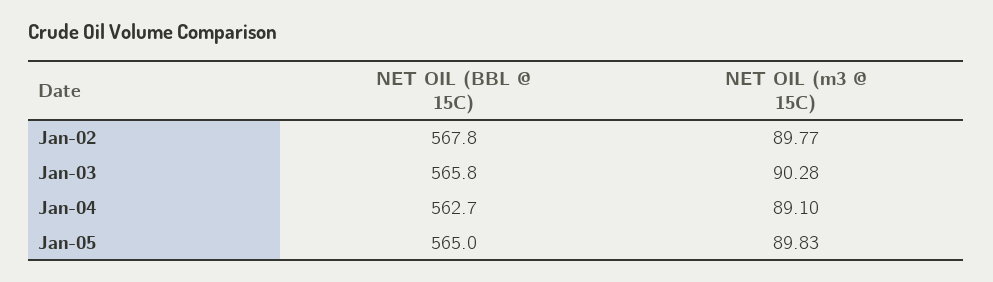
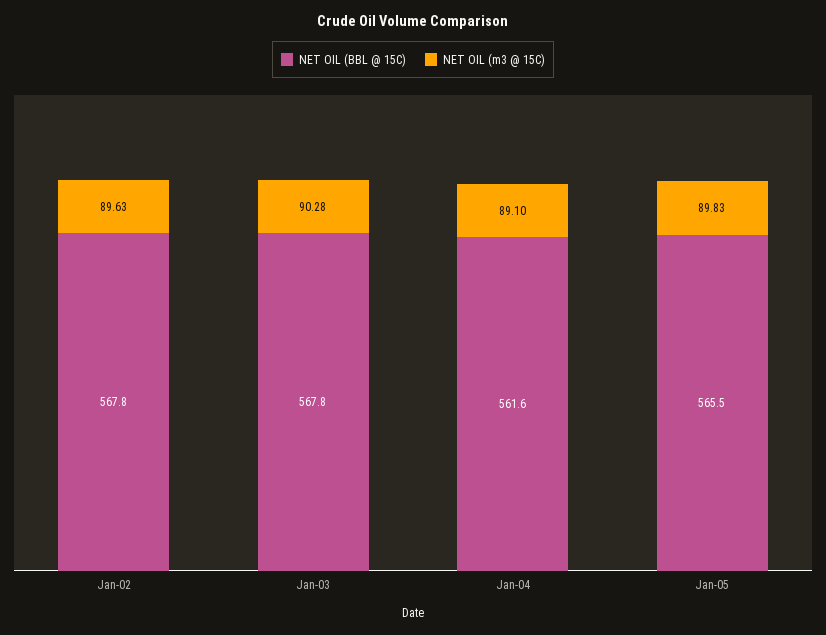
NET OIL (m3 @ 15C), Jan-02: 89.77 -> 89.63
NET OIL (BBL @ 15C), Jan-03: 565.8 -> 567.8
NET OIL (BBL @ 15C), Jan-04: 562.7 -> 561.6
NET OIL (BBL @ 15C), Jan-05: 565 -> 565.5

